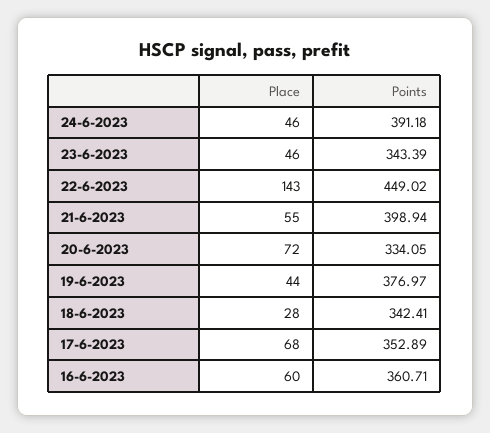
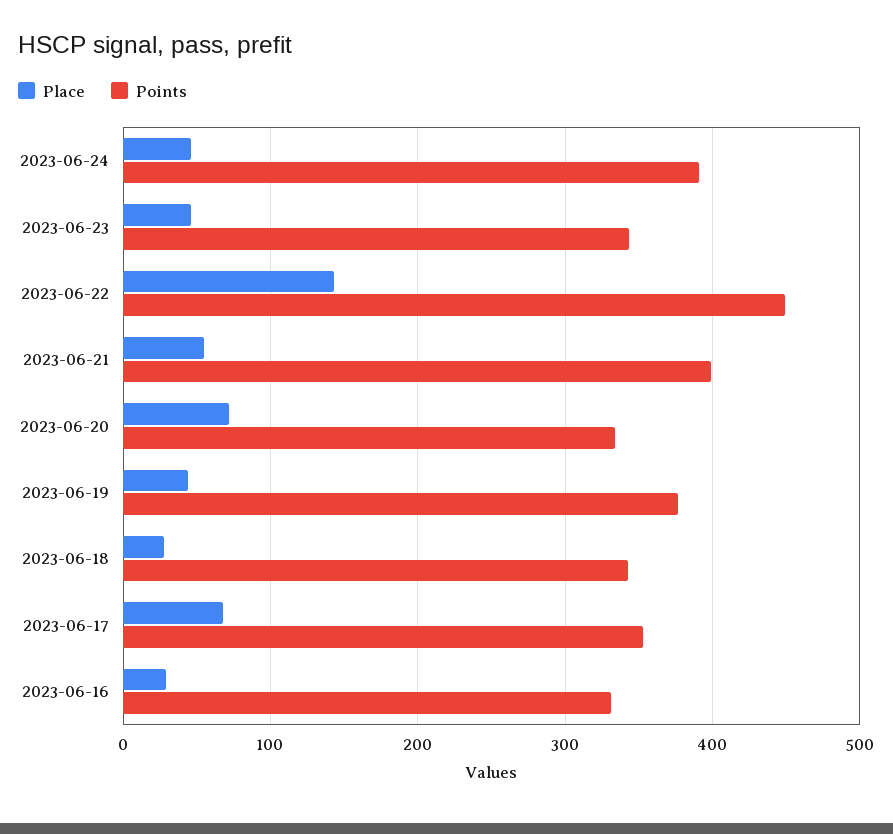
Place, 16-6-2023: 60 -> 30
Points, 16-6-2023: 360.71 -> 330

